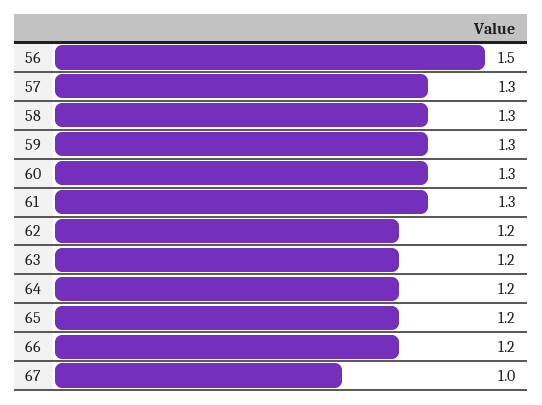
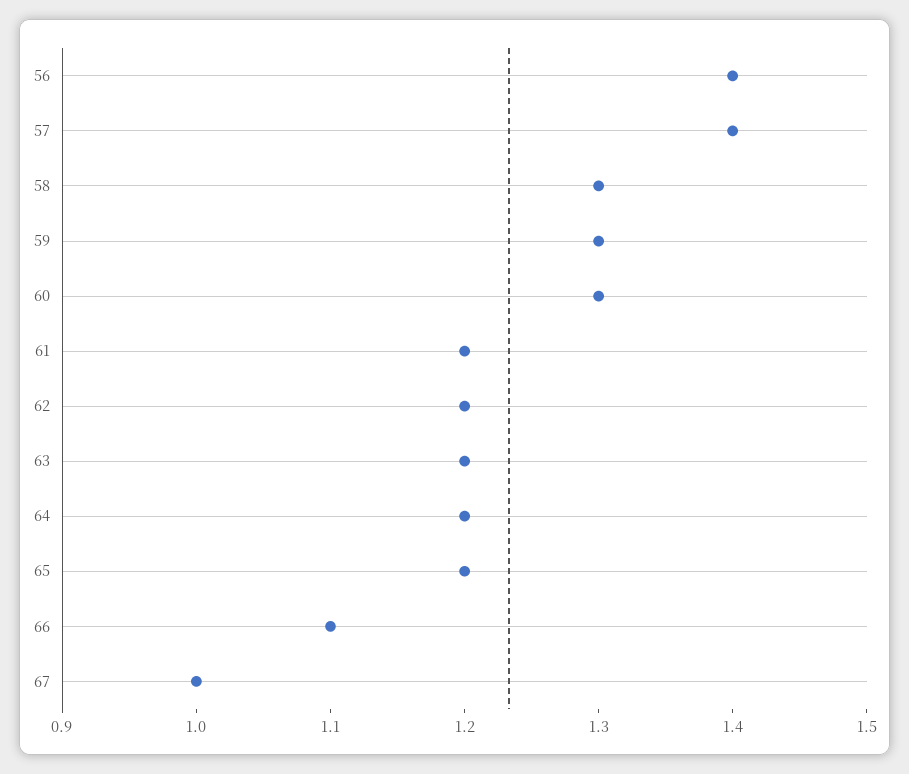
56: 1.5 -> 1.4
57: 1.3 -> 1.4
61: 1.3 -> 1.2
66: 1.2 -> 1.1

